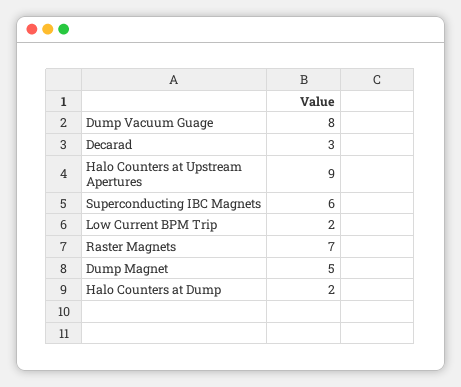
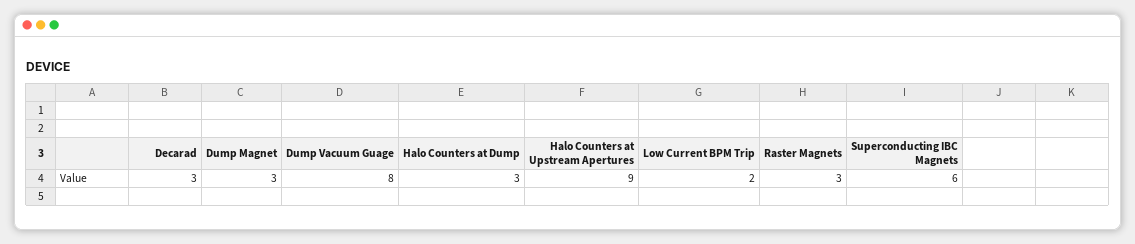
Raster Magnets: 7 -> 3
Dump Magnet: 5 -> 3
Halo Counters at Dump: 2 -> 3

